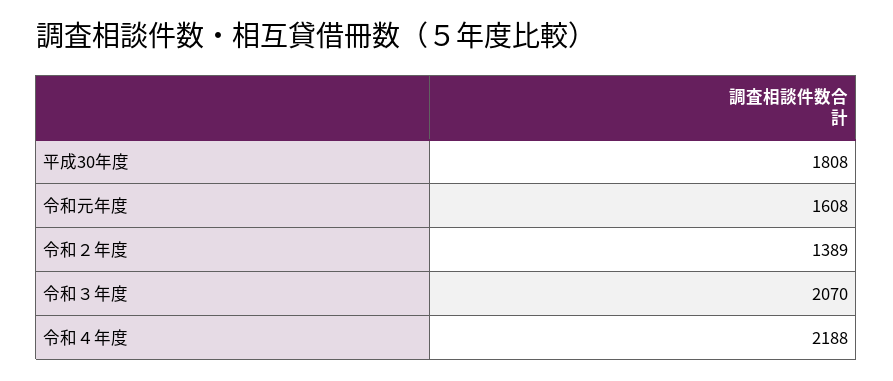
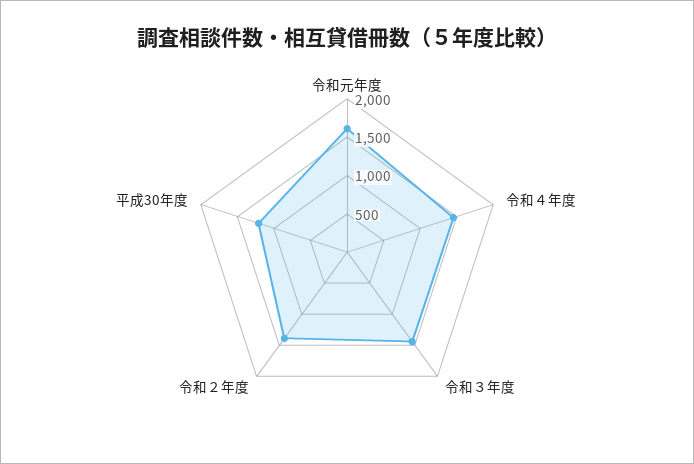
平成30年度: 1808 -> 1250
令和３年度: 2070 -> 1500
令和４年度: 2188 -> 1500

